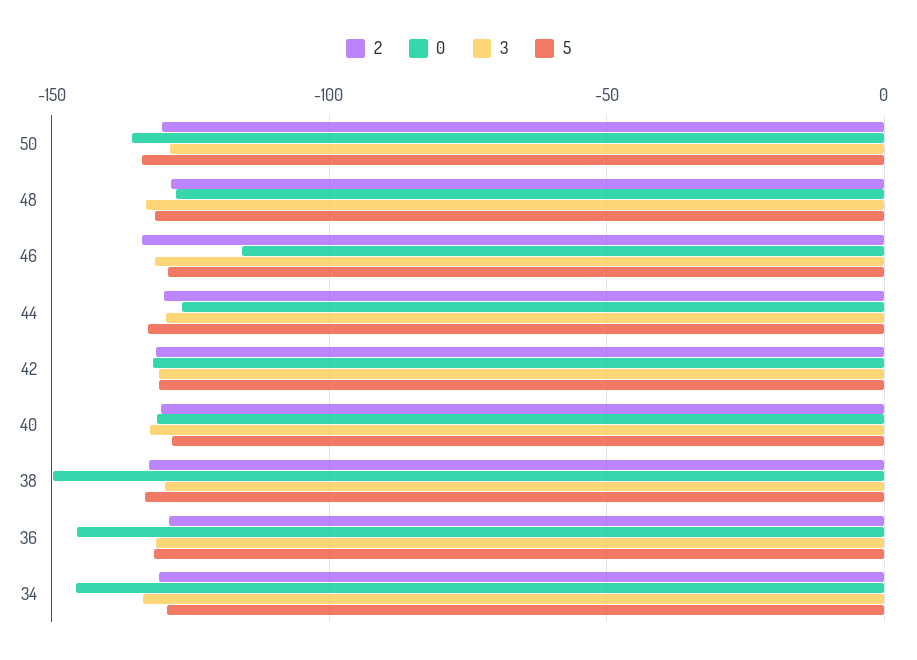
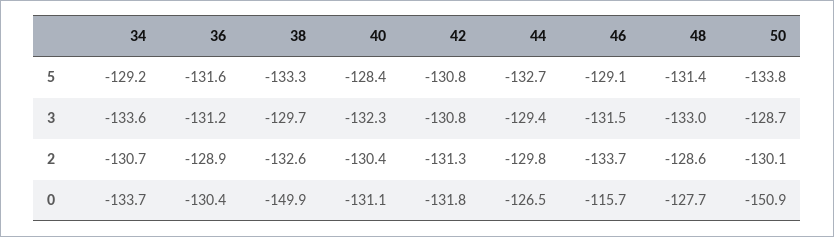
0, 50: -135 -> -150.9
0, 36: -145 -> -130.4
0, 34: -145 -> -133.7

